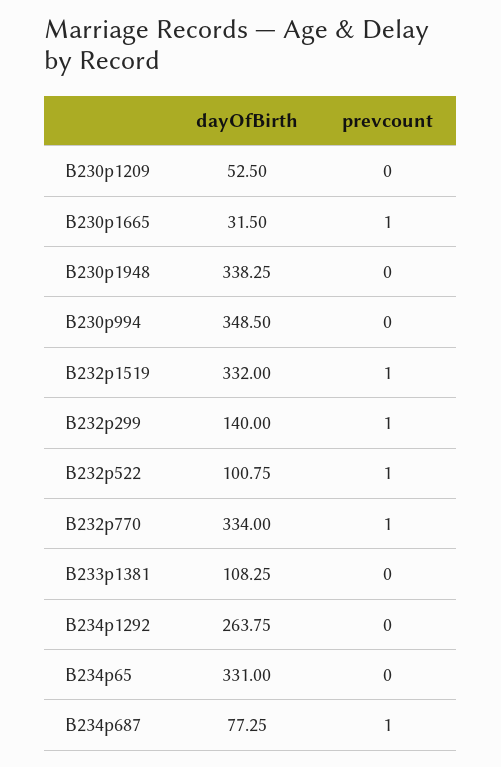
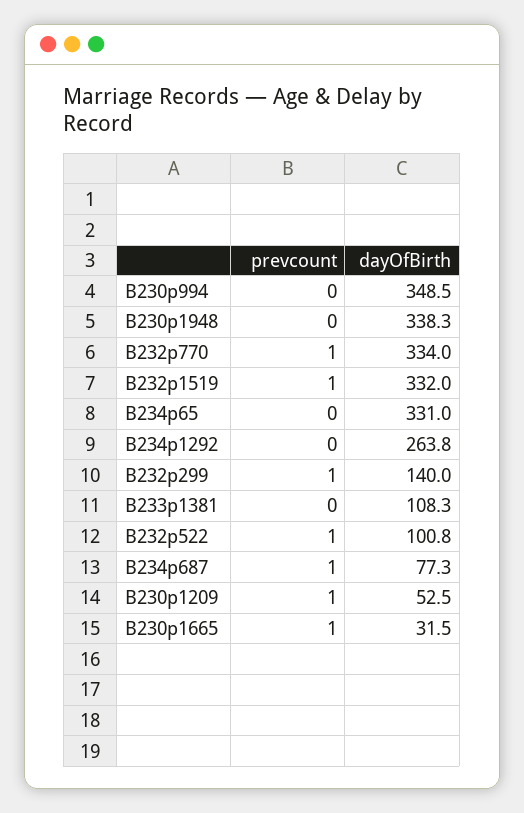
prevcount, B230p1209: 0 -> 1

